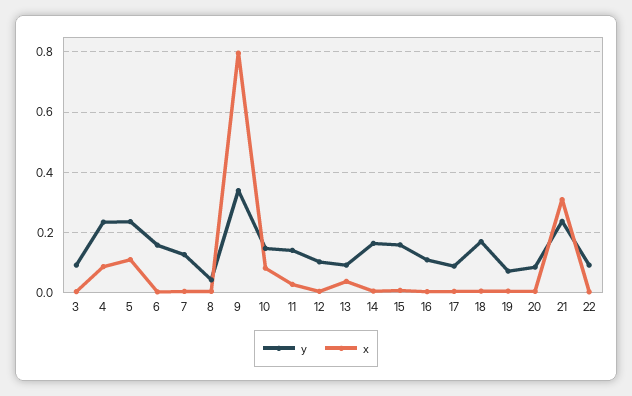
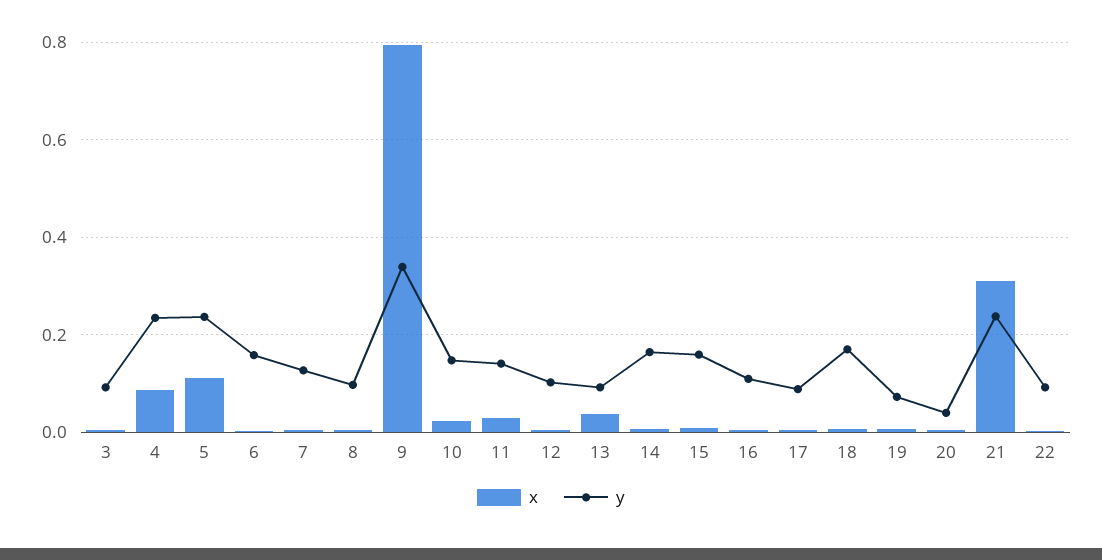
y, 8: 0.04 -> 0.1
x, 10: 0.08 -> 0.02
y, 20: 0.08 -> 0.04

